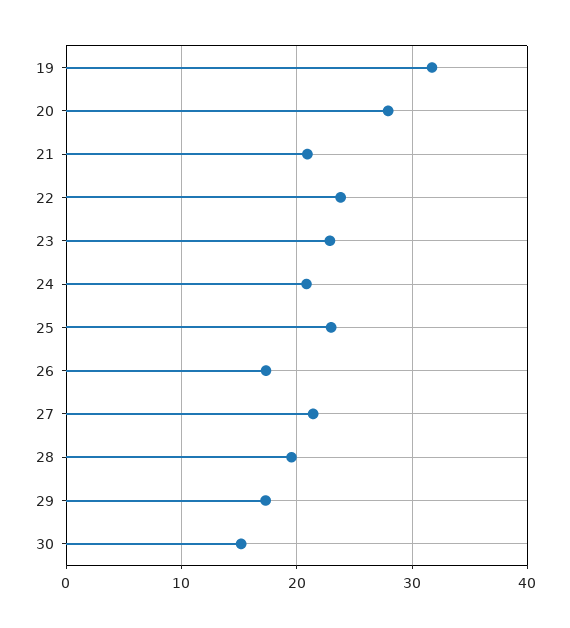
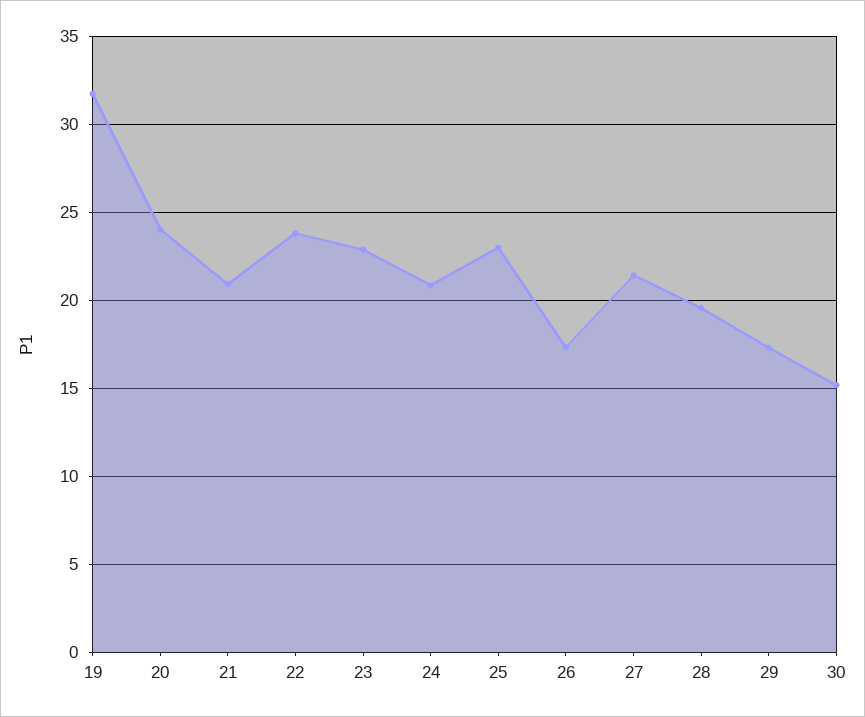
20: 28 -> 24

